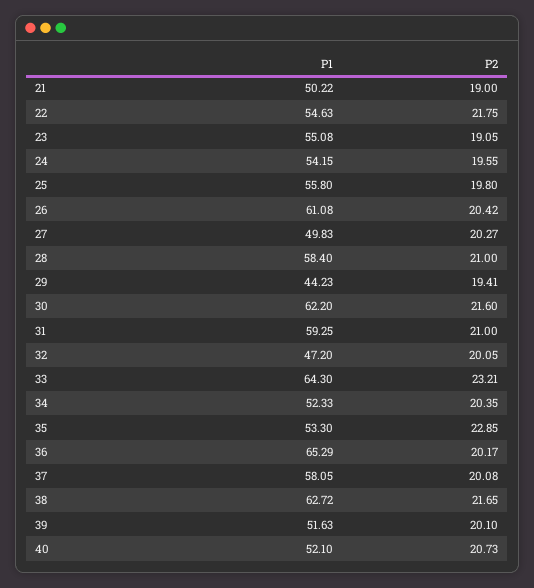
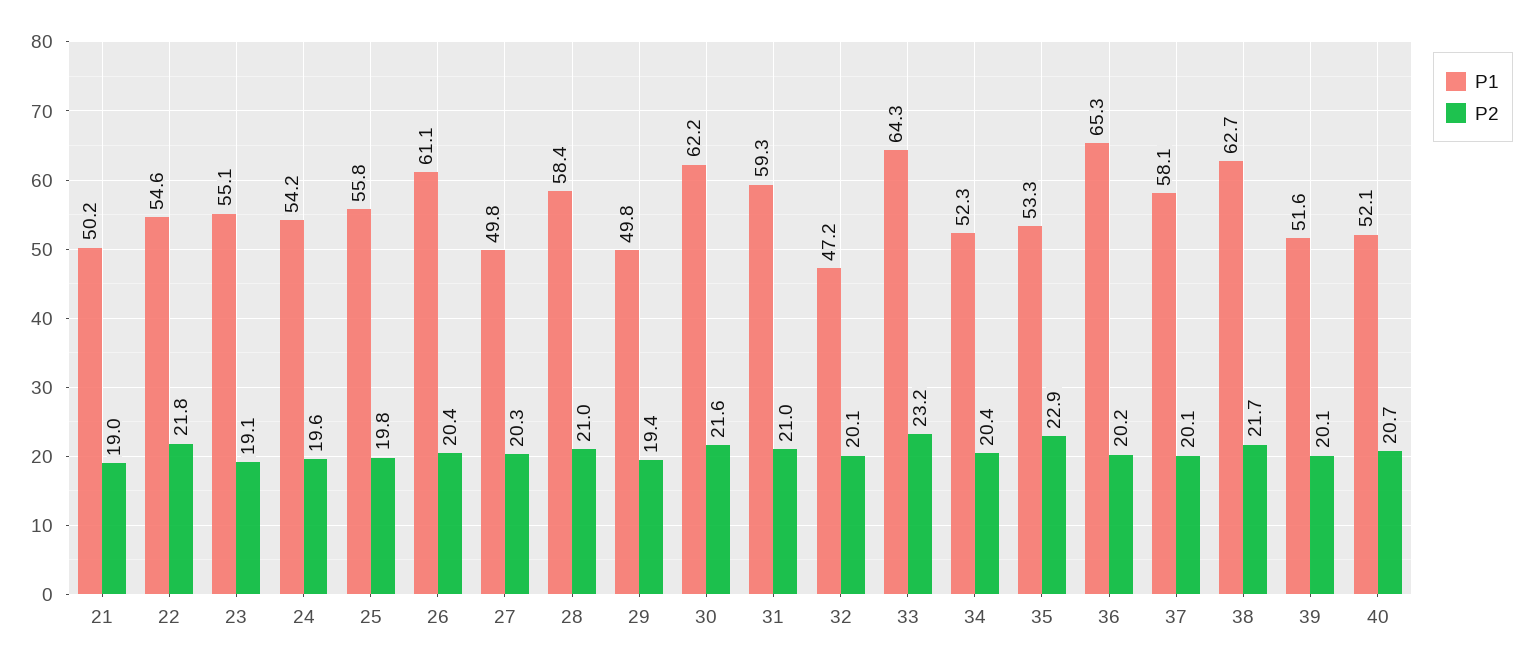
P1, 29: 44.23 -> 49.8

